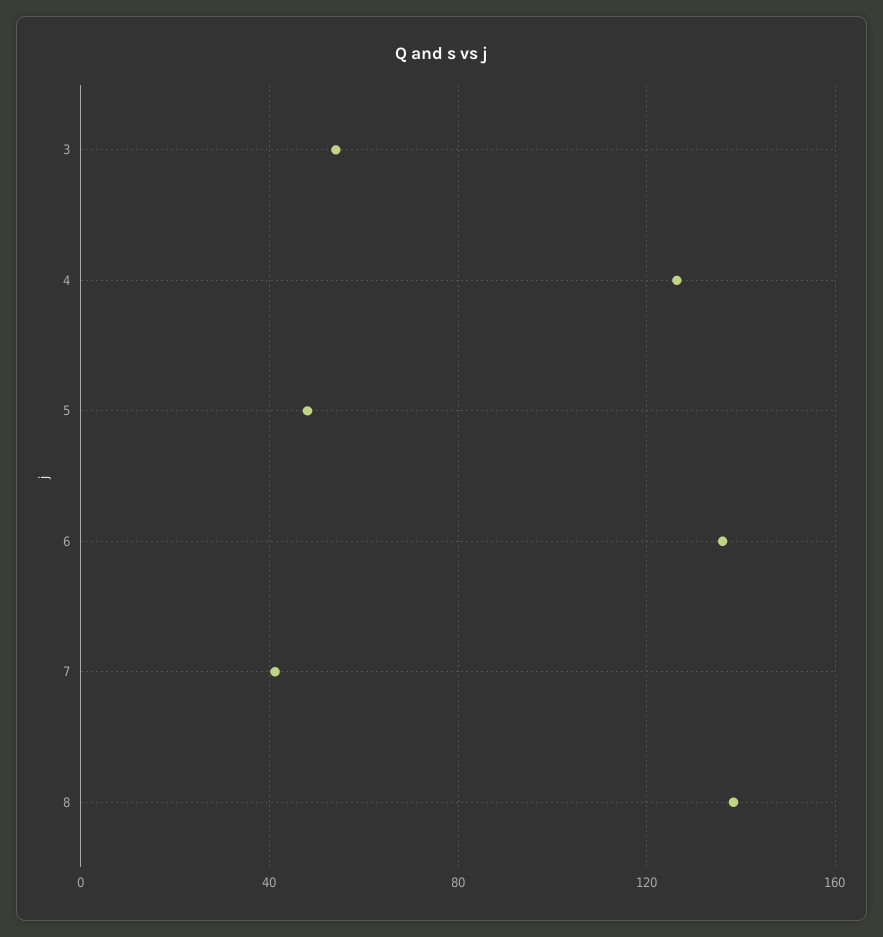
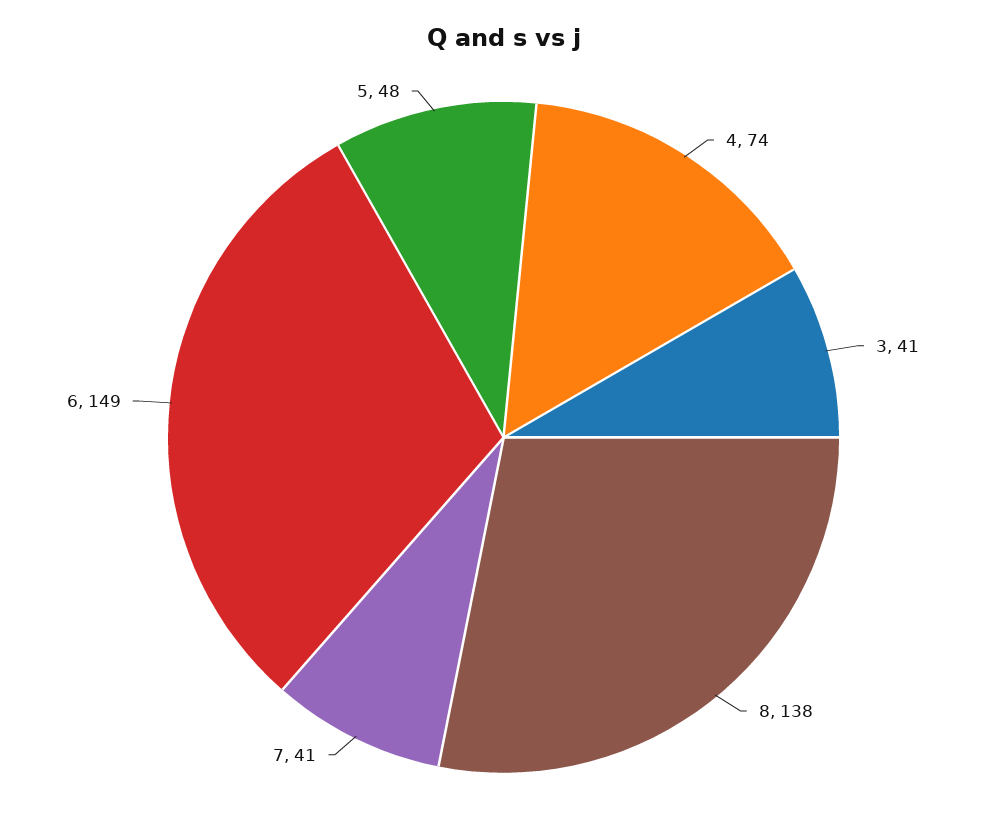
3: 55 -> 41
4: 125 -> 74
6: 135 -> 149

